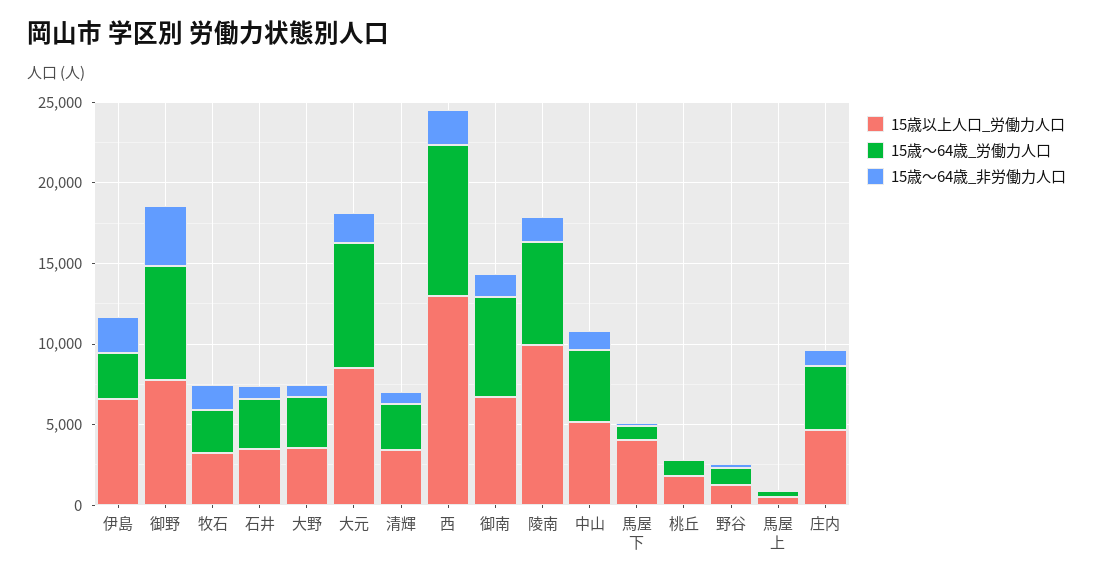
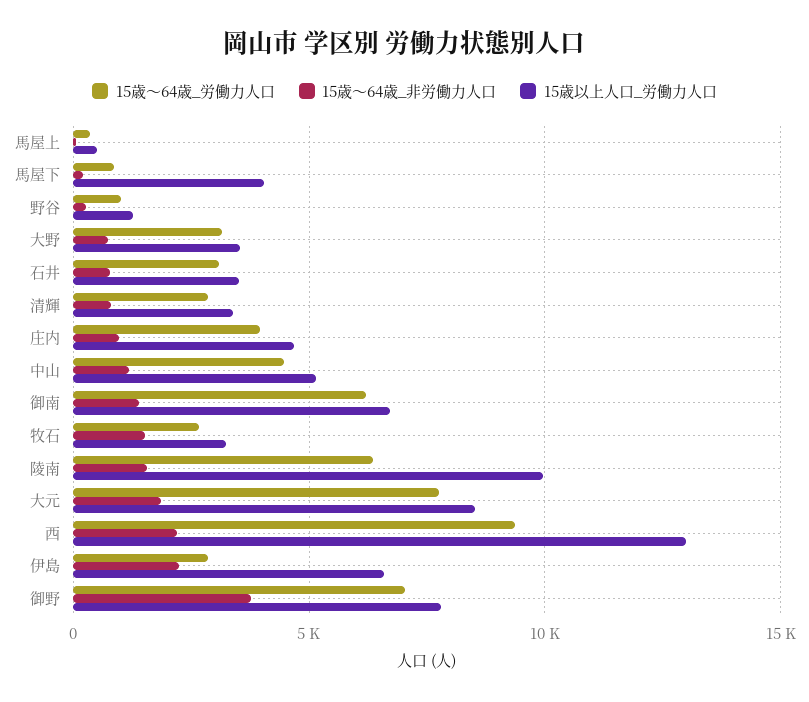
15歳以上人口_労働力人口, 桃丘: 2000 -> none
15歳～64歳_労働力人口, 桃丘: 1000 -> none
15歳～64歳_非労働力人口, 桃丘: 0 -> none

